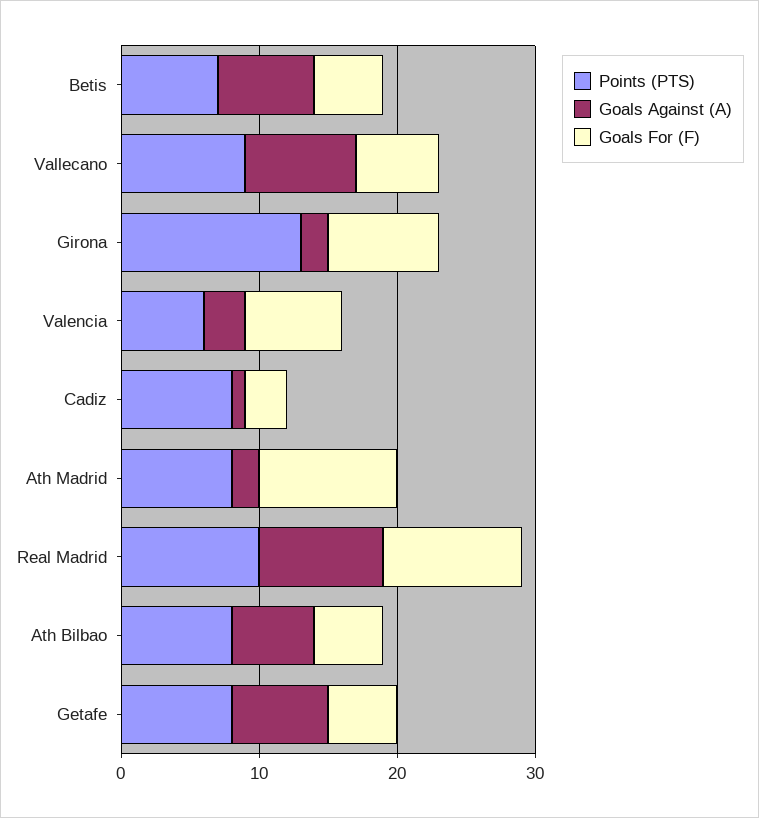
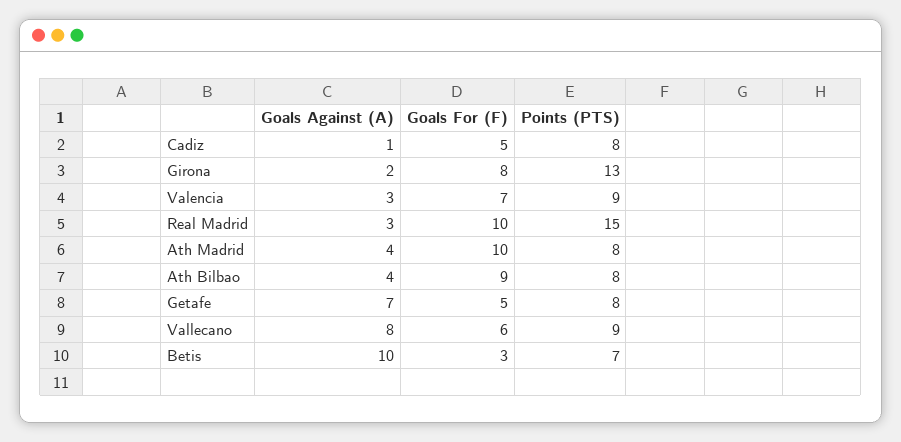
Goals Against (A), Betis: 7 -> 10
Goals For (F), Betis: 5 -> 3
Points (PTS), Valencia: 6 -> 9
Goals For (F), Cadiz: 3 -> 5
Goals Against (A), Ath Madrid: 2 -> 4
Points (PTS), Real Madrid: 10 -> 15
Goals Against (A), Real Madrid: 9 -> 3
Goals Against (A), Ath Bilbao: 6 -> 4
Goals For (F), Ath Bilbao: 5 -> 9

